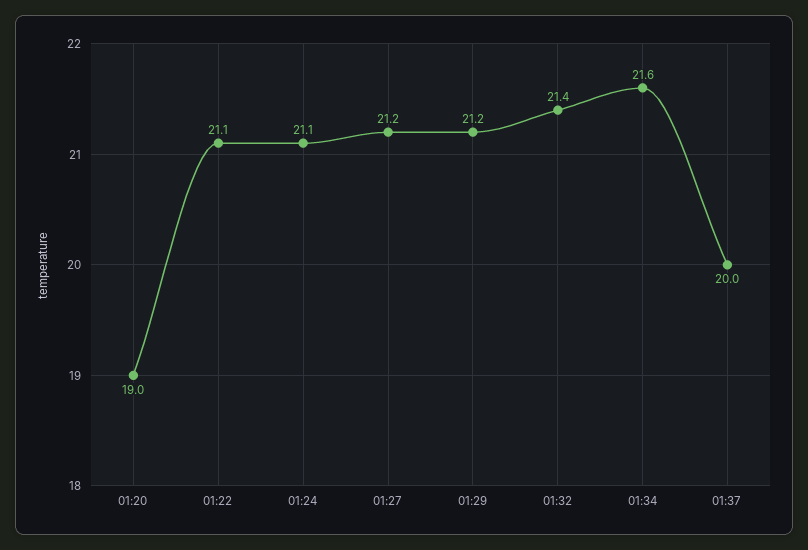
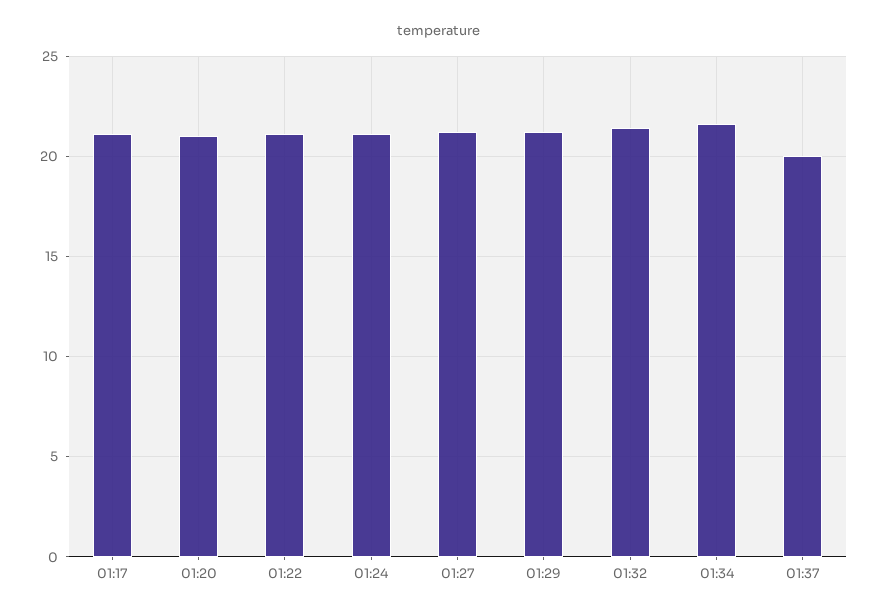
01:20: 19 -> 21
01:17: none -> 21

